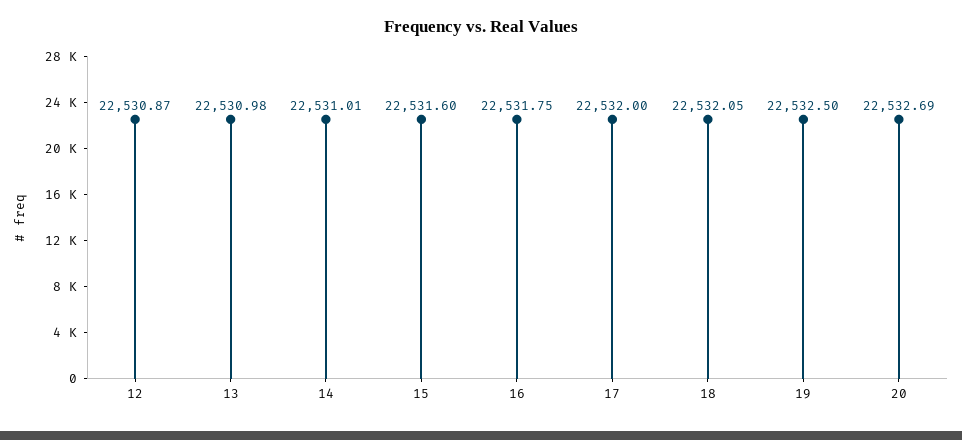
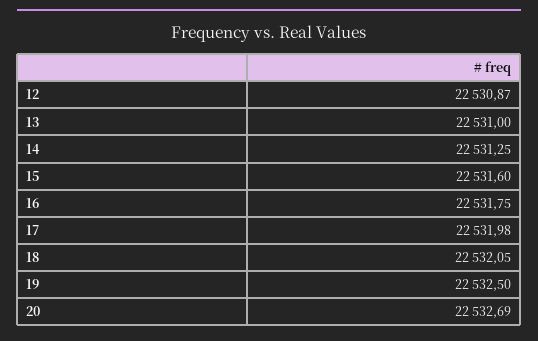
13: 22530.98 -> 22531
14: 22531.01 -> 22531.25
17: 22532 -> 22531.98

